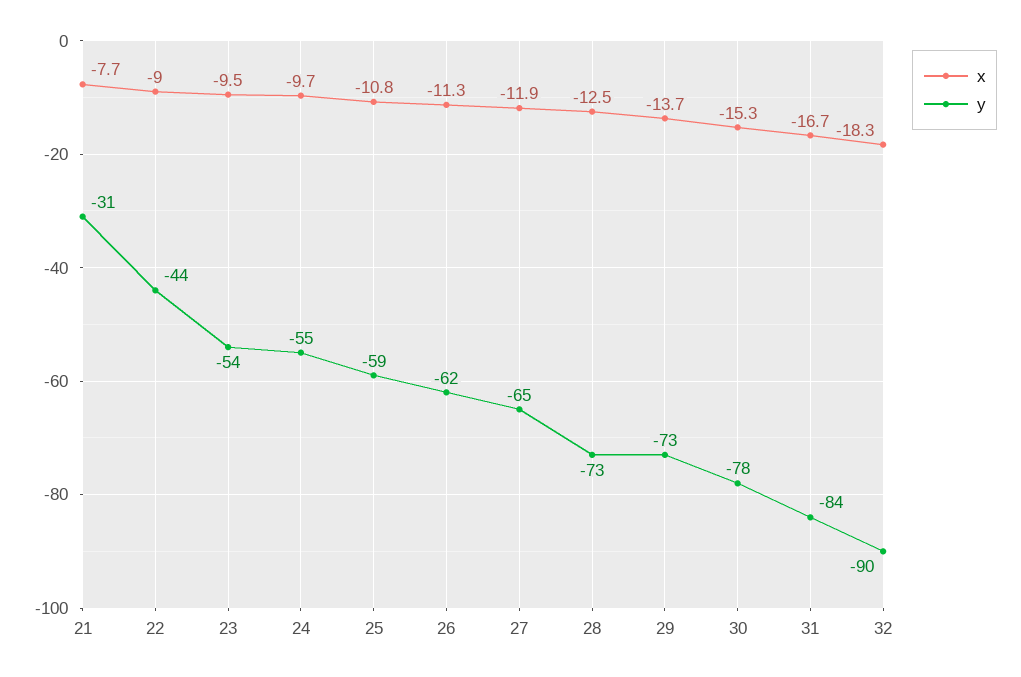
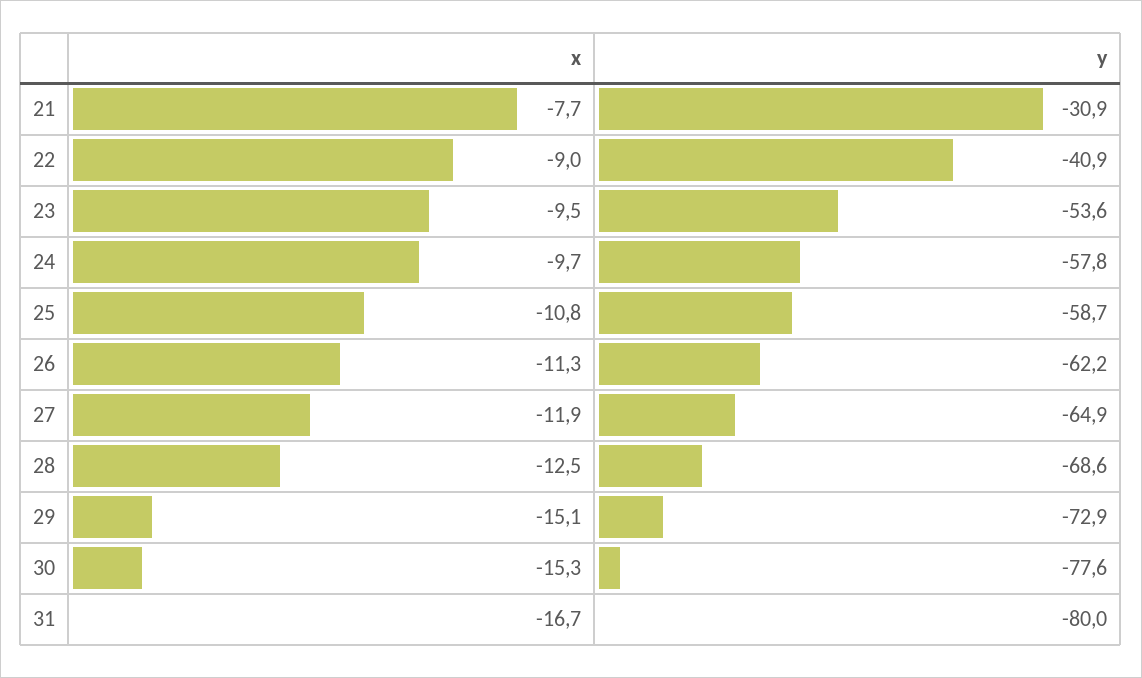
y, 22: -44 -> -40.9
y, 24: -55 -> -57.8
y, 28: -73 -> -68.6
x, 29: -13.7 -> -15.1
y, 31: -84 -> -80
x, 32: -18.3 -> none
y, 32: -90 -> none

